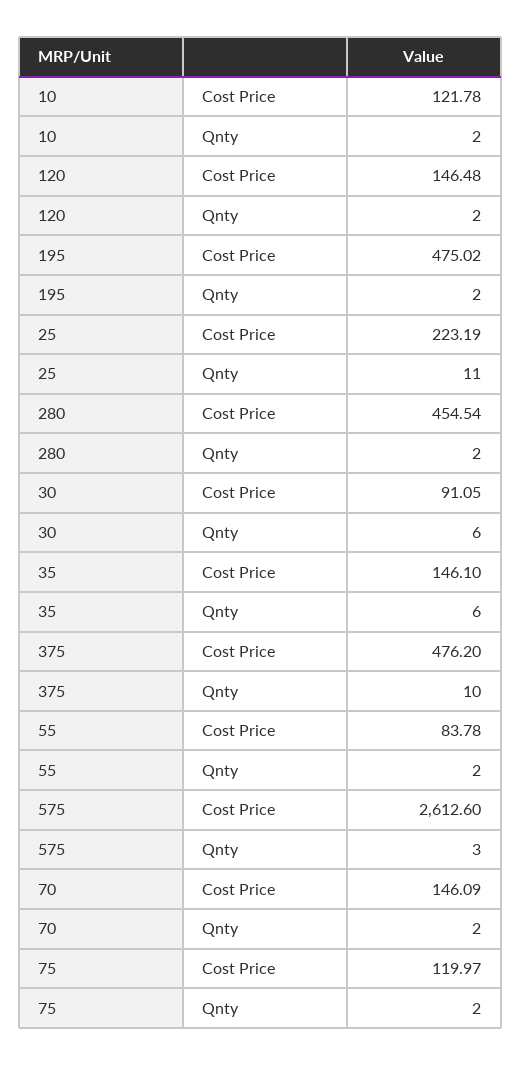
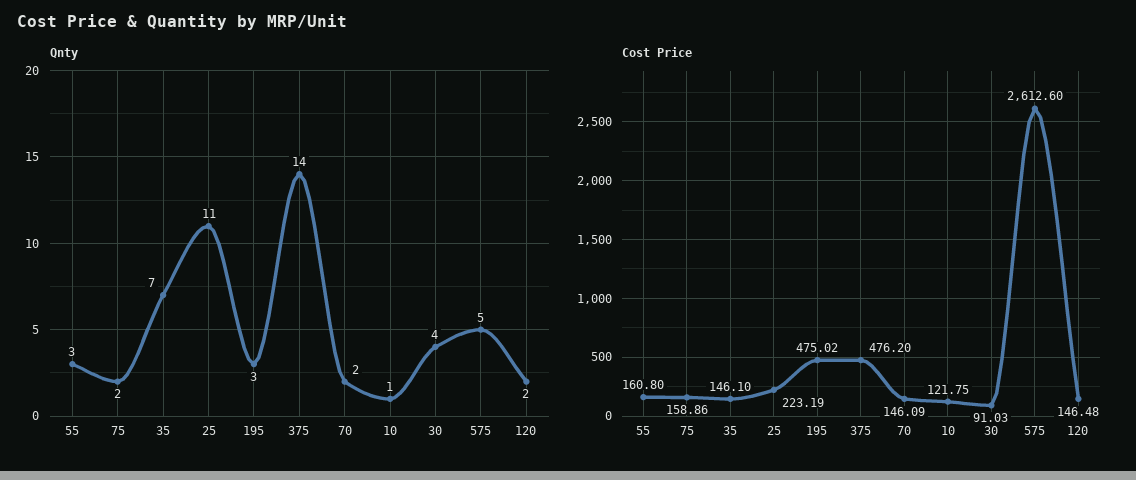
Cost Price, 10: 121.78 -> 121.75
Qnty, 10: 2 -> 1
Qnty, 195: 2 -> 3
Cost Price, 280: 454.54 -> none
Qnty, 280: 2 -> none
Cost Price, 30: 91.05 -> 91.03
Qnty, 30: 6 -> 4
Qnty, 35: 6 -> 7
Qnty, 375: 10 -> 14
Cost Price, 55: 83.78 -> 160.8
Qnty, 55: 2 -> 3
Qnty, 575: 3 -> 5
Cost Price, 75: 119.97 -> 158.86

